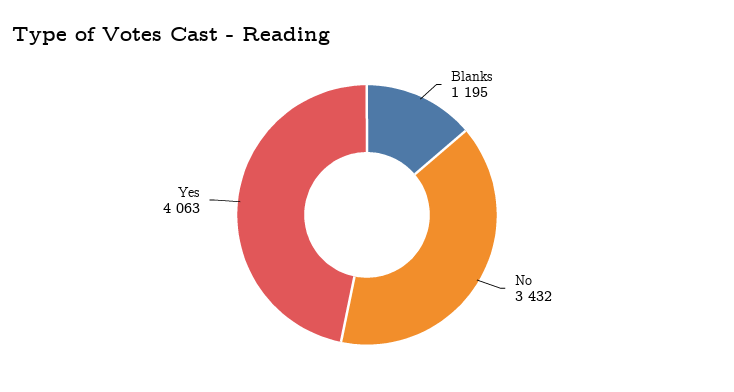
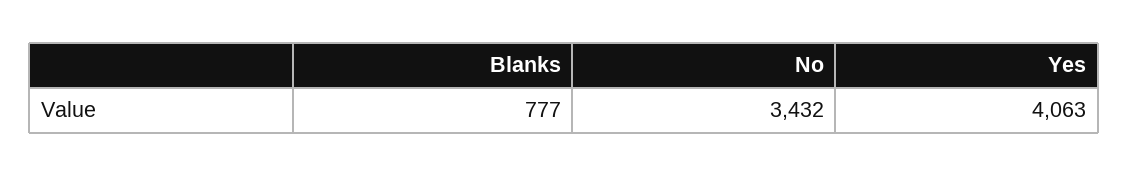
Blanks: 1195 -> 777

